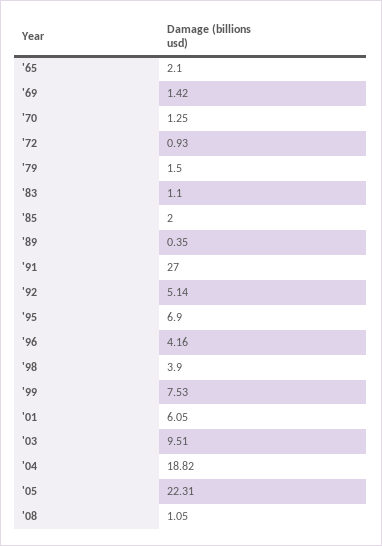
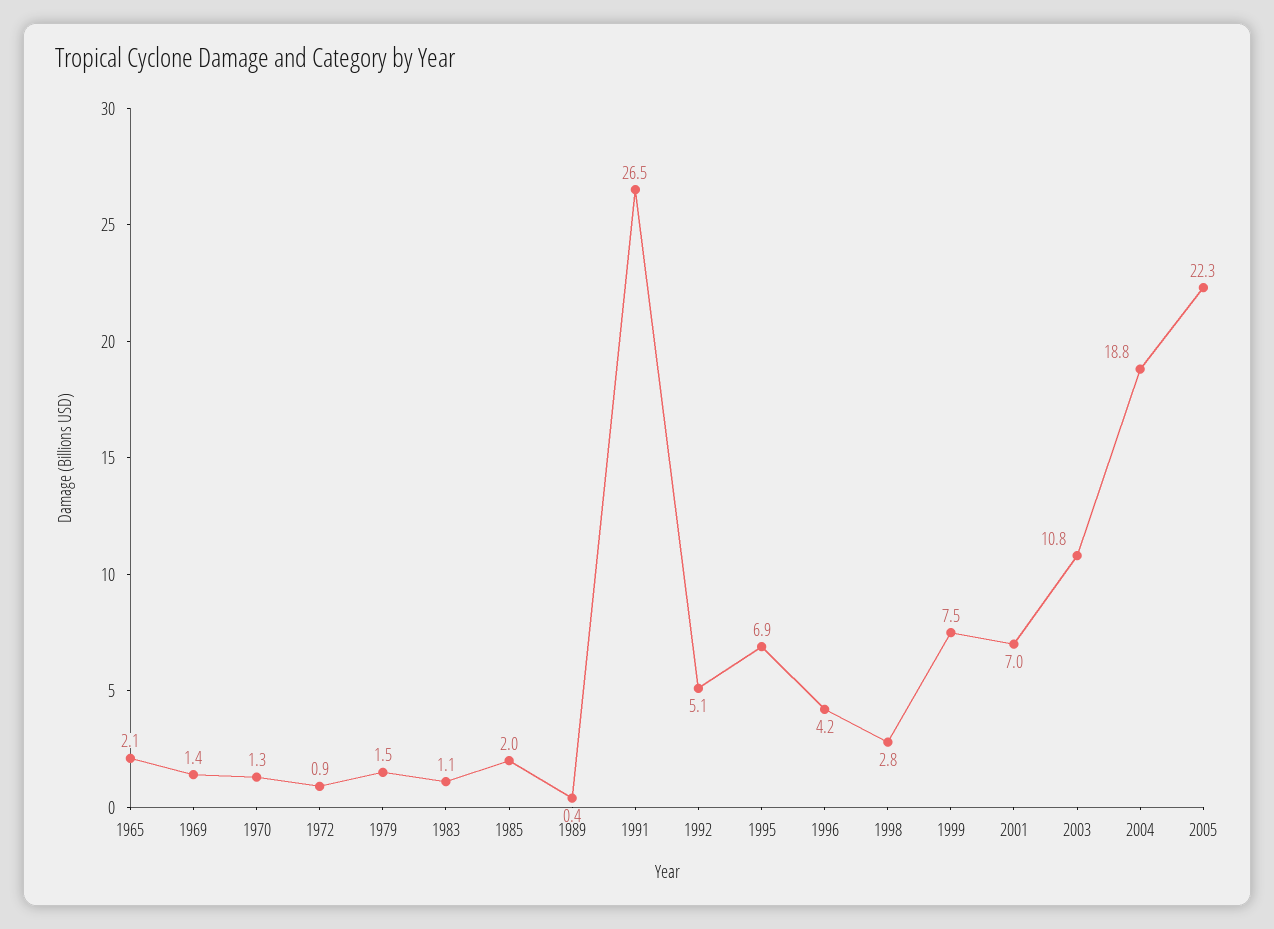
'91: 27 -> 26.5
'98: 3.9 -> 2.8
'01: 6.05 -> 7
'03: 9.51 -> 10.8
'08: 1.05 -> none

